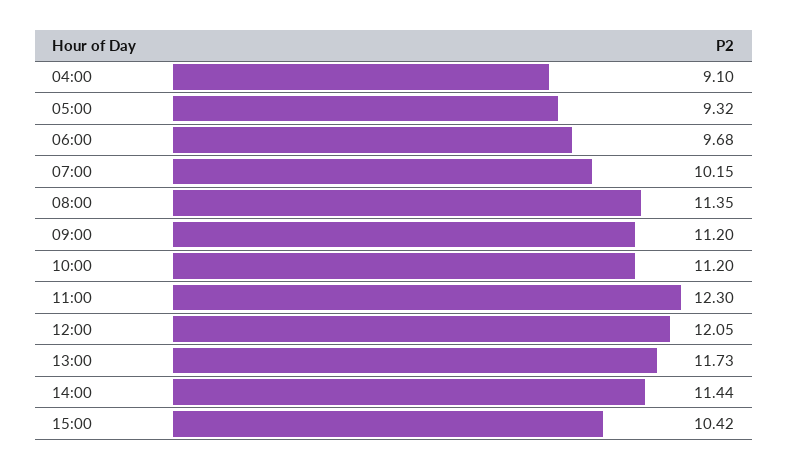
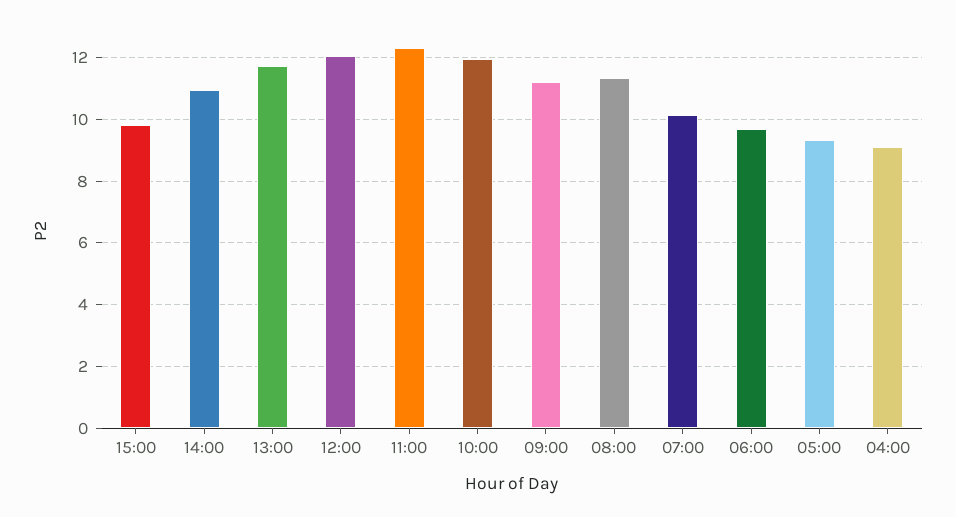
10:00: 11.2 -> 12
14:00: 11.44 -> 11
15:00: 10.42 -> 9.8

